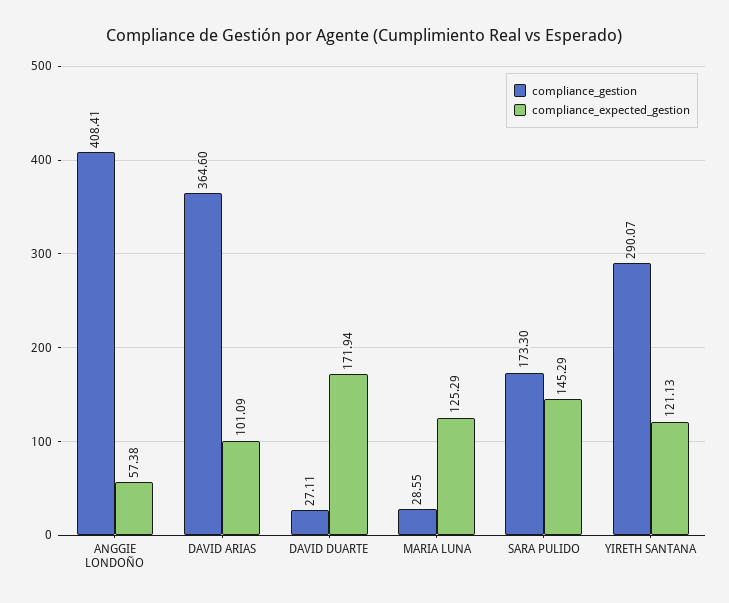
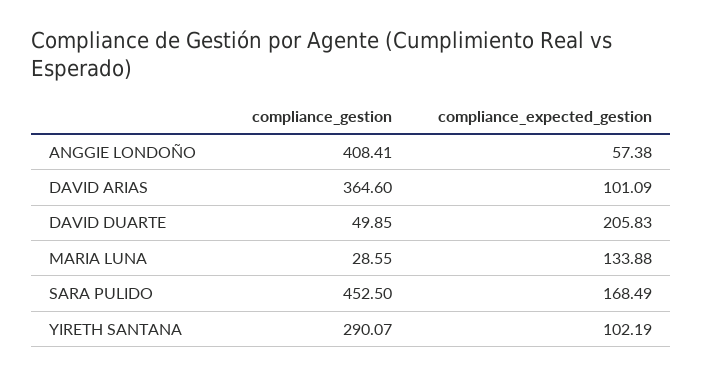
compliance_gestion, DAVID DUARTE: 27.11 -> 49.85
compliance_expected_gestion, DAVID DUARTE: 171.94 -> 205.83
compliance_expected_gestion, MARIA LUNA: 125.29 -> 133.88
compliance_gestion, SARA PULIDO: 173.3 -> 452.5
compliance_expected_gestion, SARA PULIDO: 145.29 -> 168.49
compliance_expected_gestion, YIRETH SANTANA: 121.13 -> 102.19

